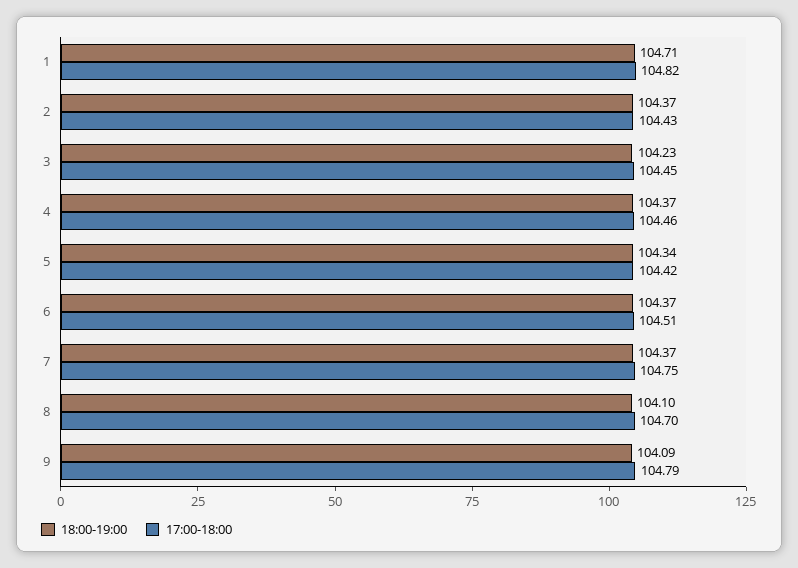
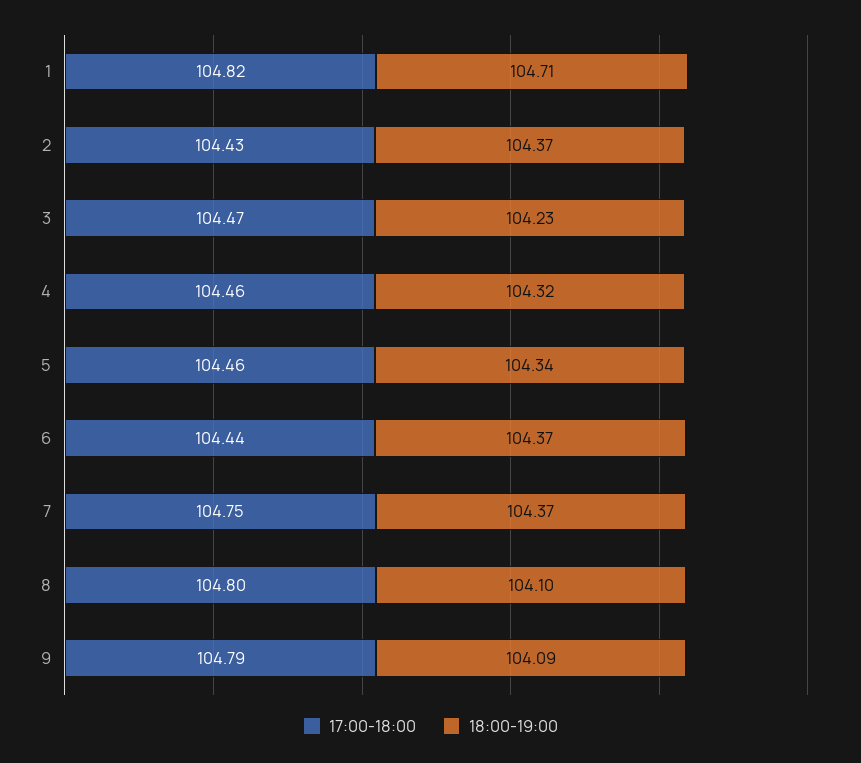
17:00-18:00, 3: 104.45 -> 104.47
18:00-19:00, 4: 104.37 -> 104.32
17:00-18:00, 5: 104.42 -> 104.46
17:00-18:00, 6: 104.51 -> 104.44
17:00-18:00, 8: 104.7 -> 104.8

